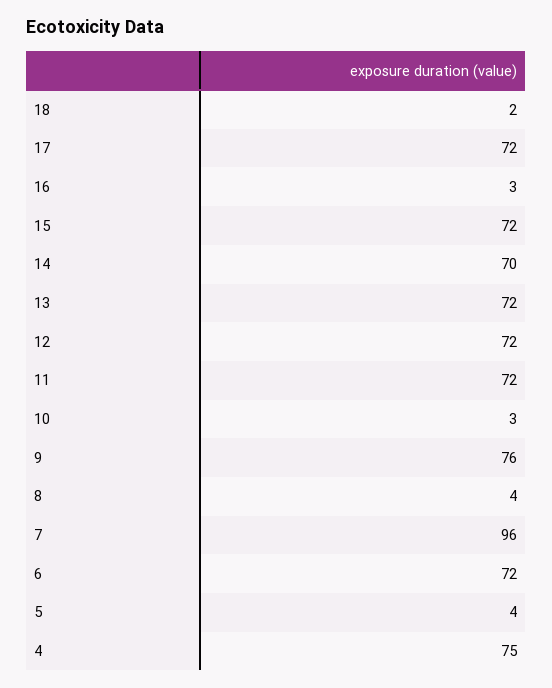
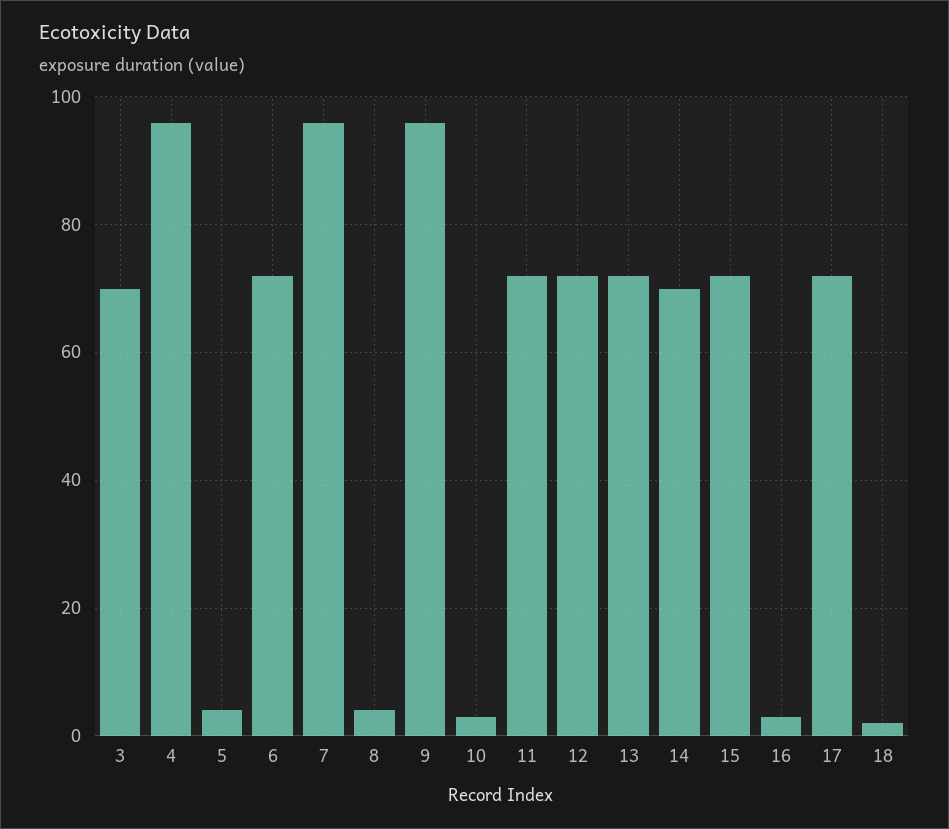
9: 76 -> 95
4: 75 -> 95
3: none -> 70

